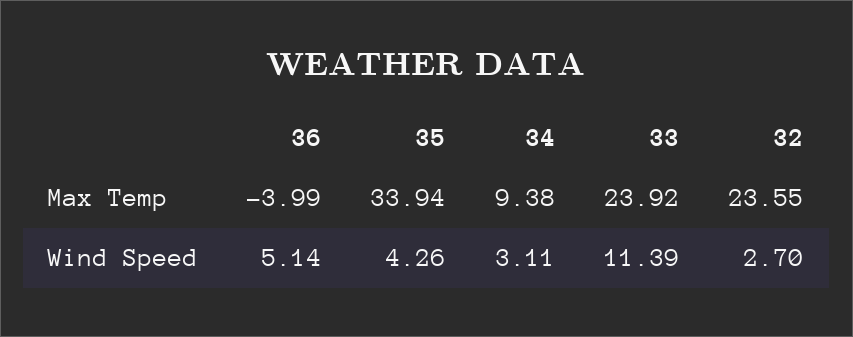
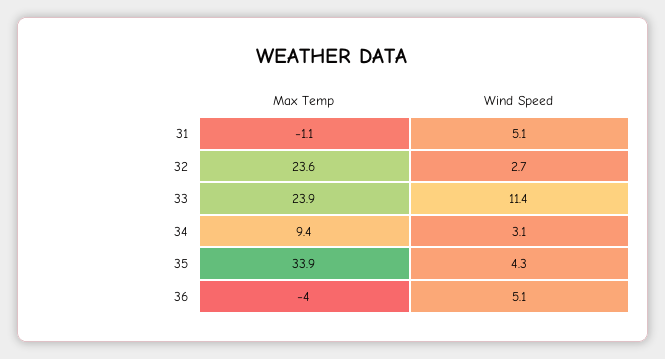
31, Max Temp: none -> -1.1
31, Wind Speed: none -> 5.1

